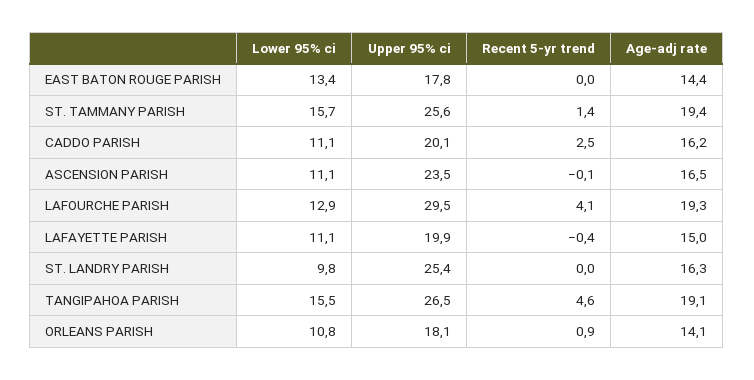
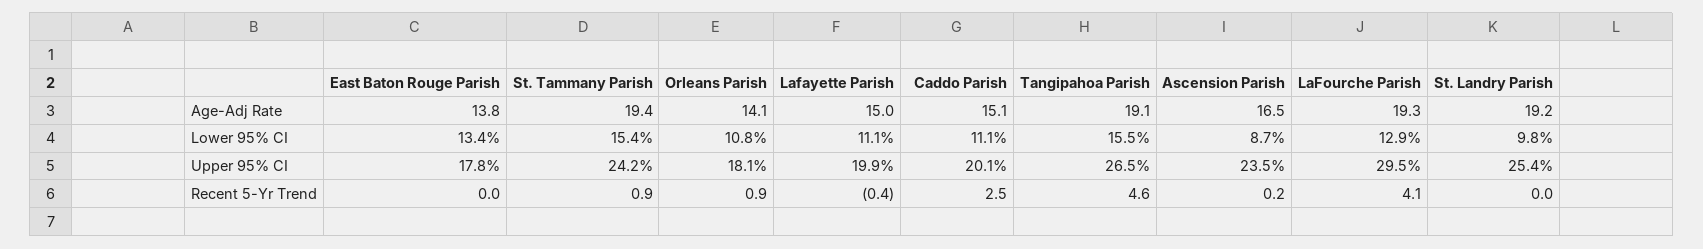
Age-adj rate, EAST BATON ROUGE PARISH: 14.4 -> 13.8
Lower 95% ci, ST. TAMMANY PARISH: 15.7 -> 15.4
Upper 95% ci, ST. TAMMANY PARISH: 25.6 -> 24.2
Recent 5-yr trend, ST. TAMMANY PARISH: 1.4 -> 0.9
Age-adj rate, CADDO PARISH: 16.2 -> 15.1
Lower 95% ci, ASCENSION PARISH: 11.1 -> 8.7
Recent 5-yr trend, ASCENSION PARISH: -0.1 -> 0.2
Age-adj rate, ST. LANDRY PARISH: 16.3 -> 19.2

